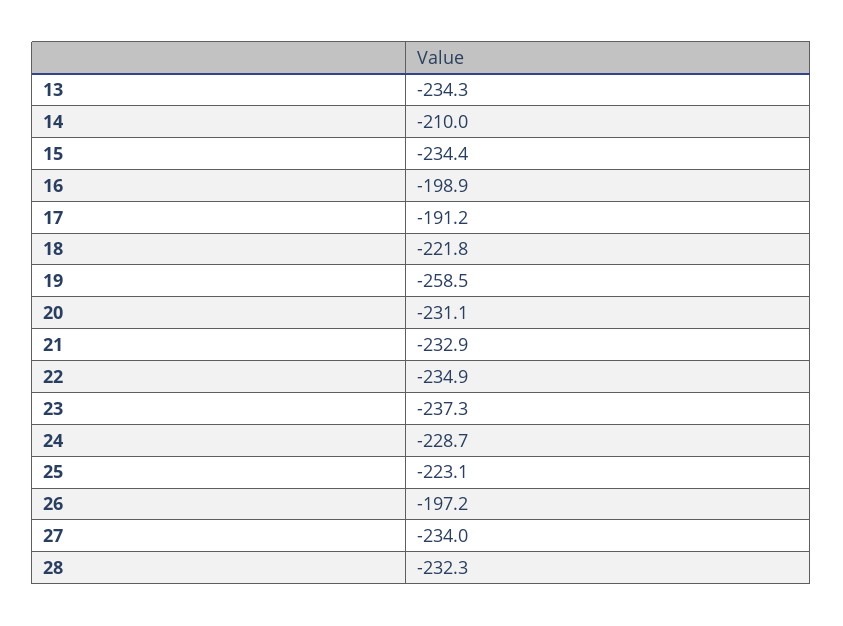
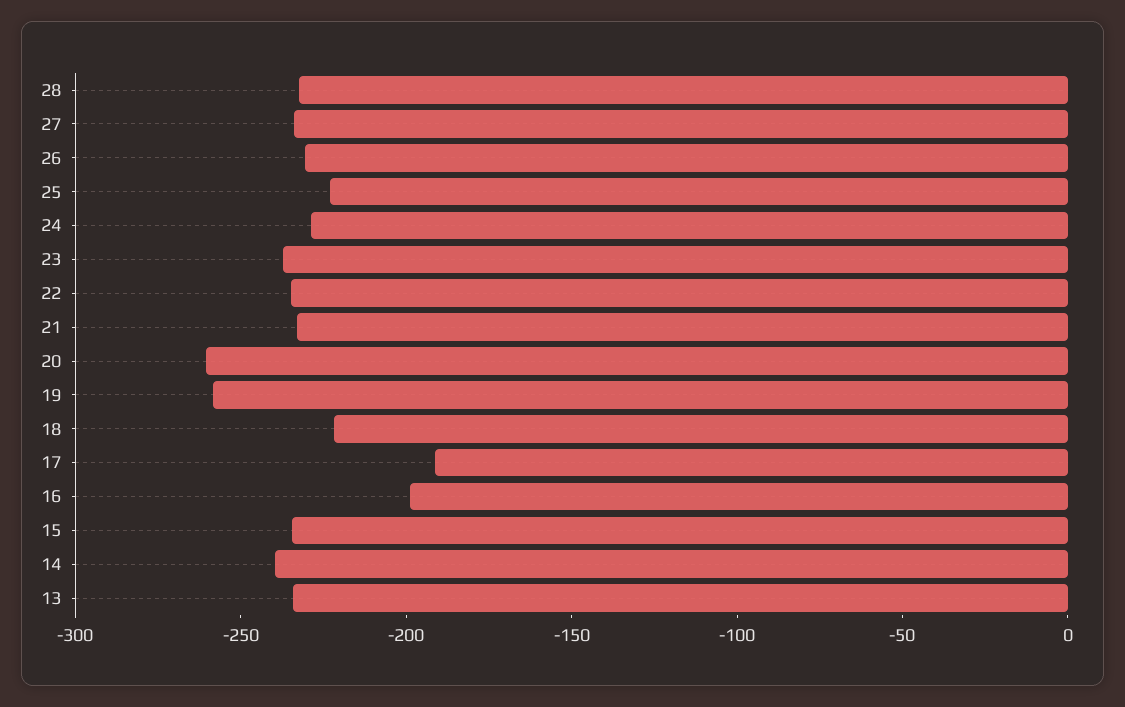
14: -210 -> -240
20: -231.1 -> -260
26: -197.2 -> -230

